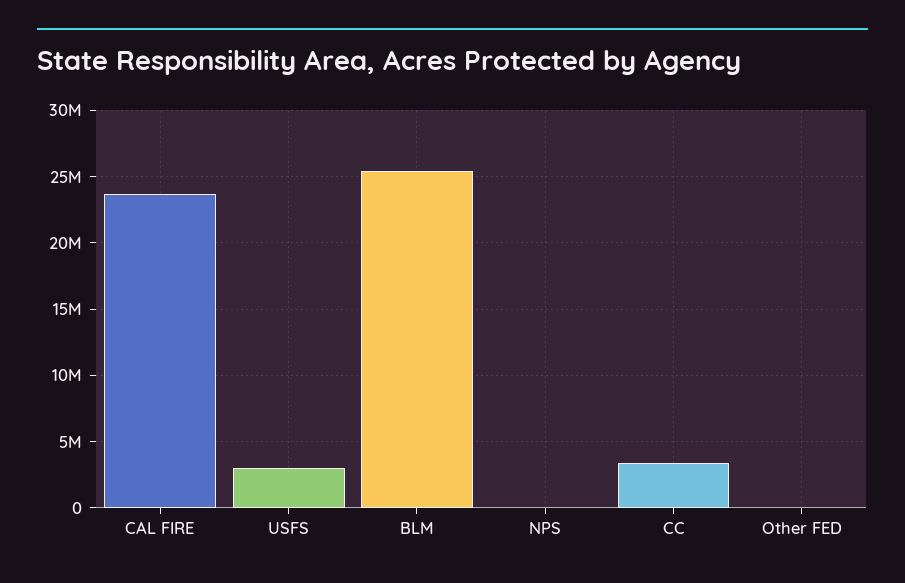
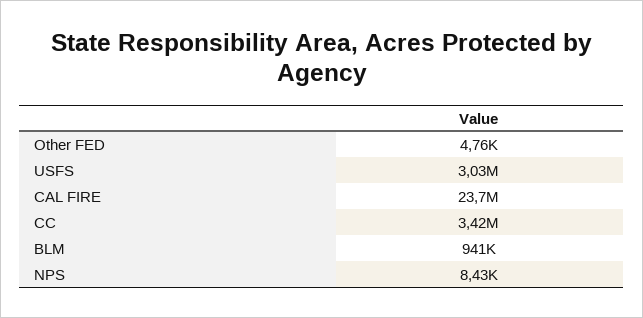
BLM: 25500000 -> 941000

